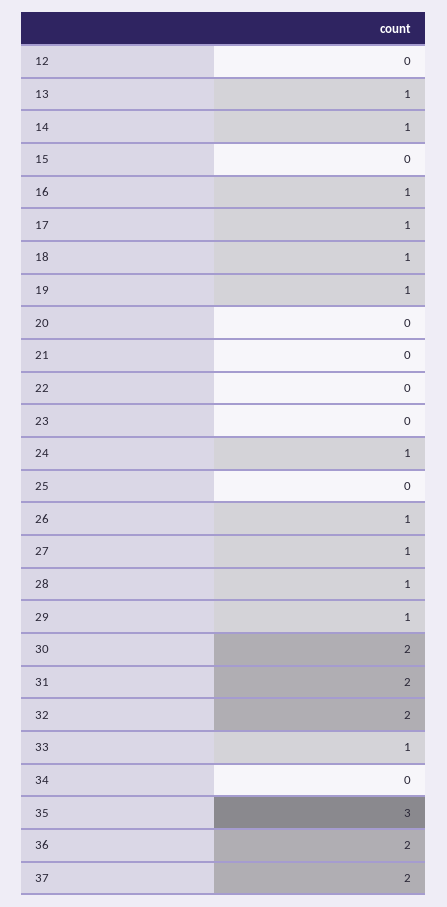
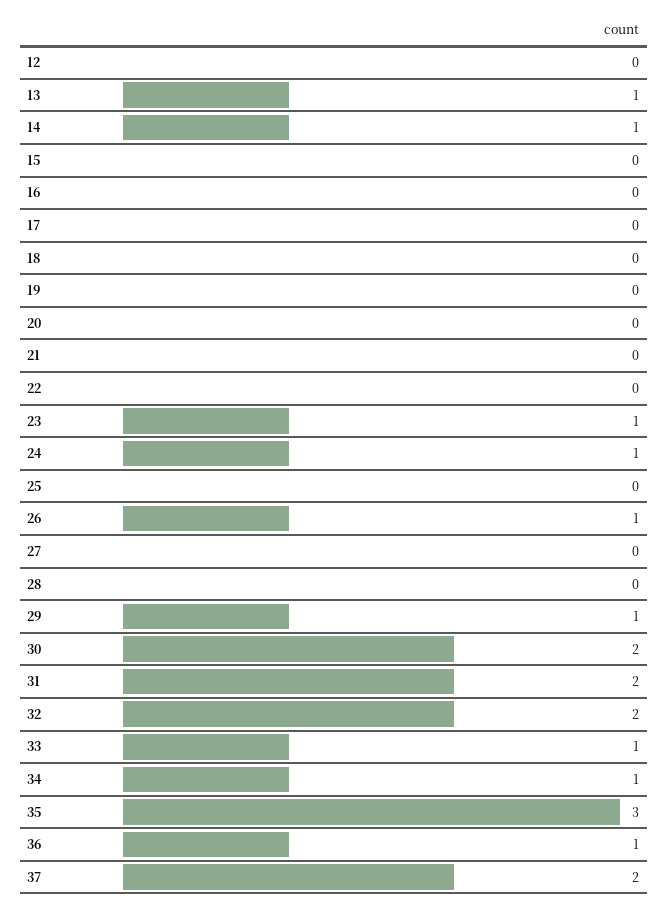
16: 1 -> 0
17: 1 -> 0
18: 1 -> 0
19: 1 -> 0
23: 0 -> 1
27: 1 -> 0
28: 1 -> 0
34: 0 -> 1
36: 2 -> 1

